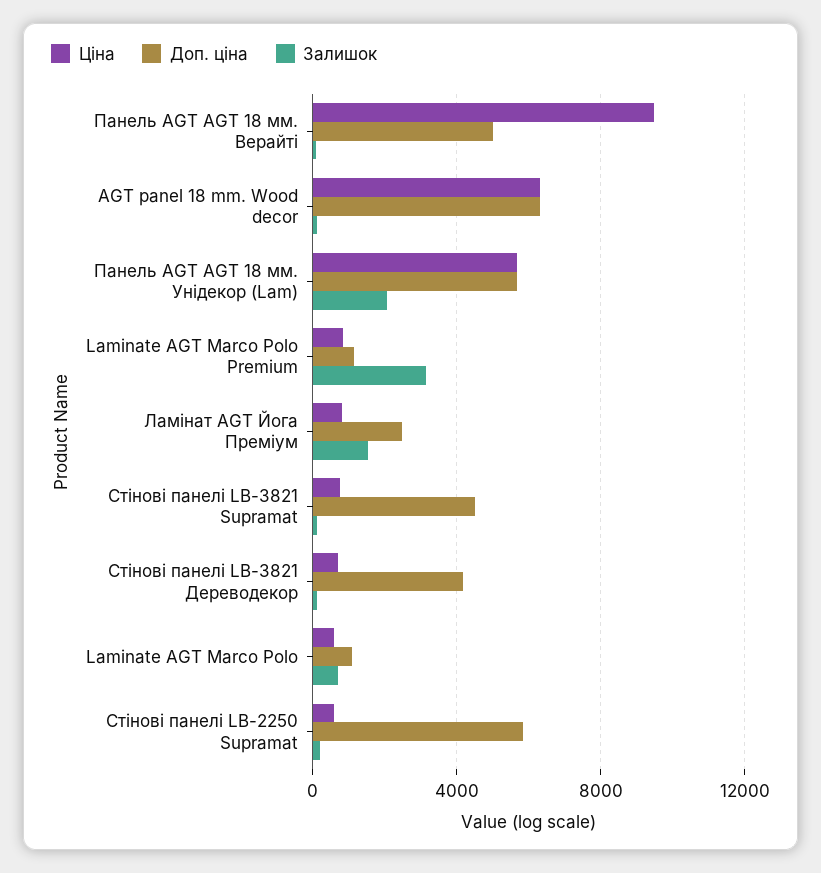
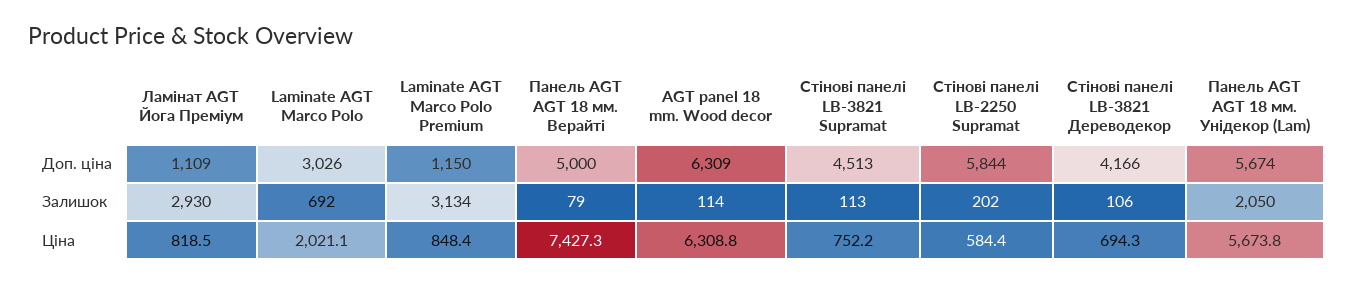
Ціна, Панель AGT AGT 18 мм. Верайті: 9500 -> 7427.3
Доп. ціна, Ламінат AGT Йога Преміум: 2500 -> 1109
Залишок, Ламінат AGT Йога Преміум: 1500 -> 2930
Ціна, Laminate AGT Marco Polo: 500 -> 2021.1
Доп. ціна, Laminate AGT Marco Polo: 1000 -> 3026

